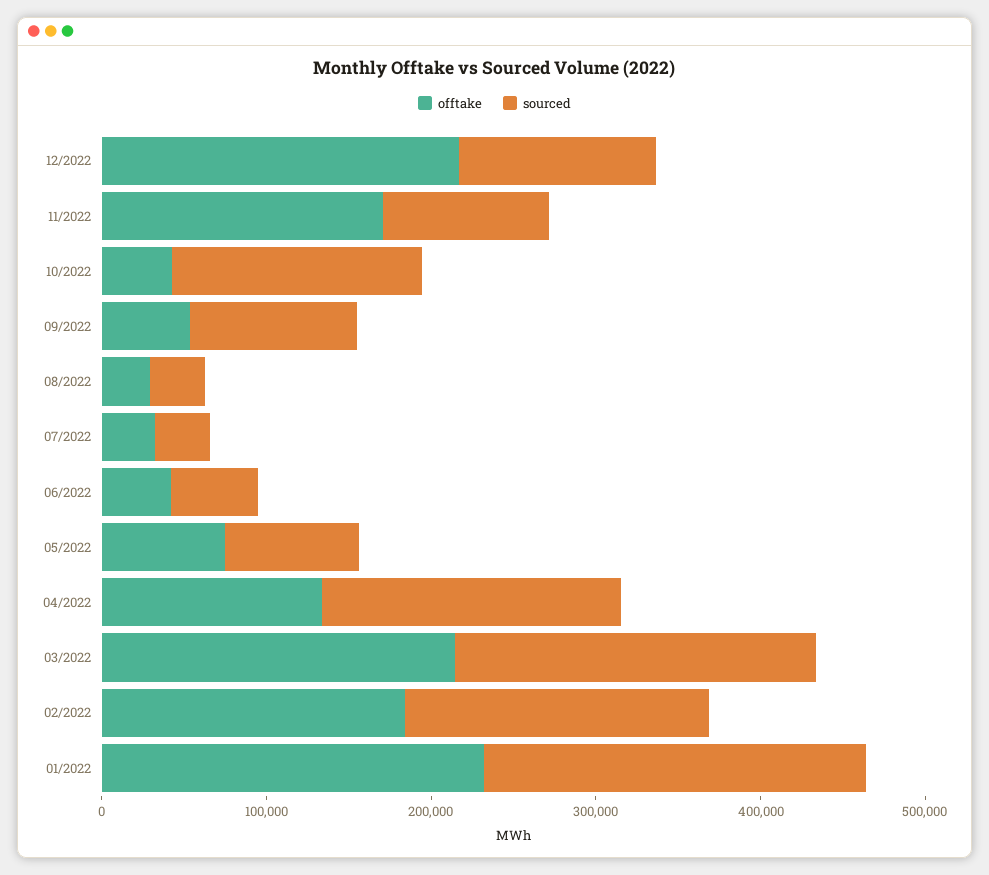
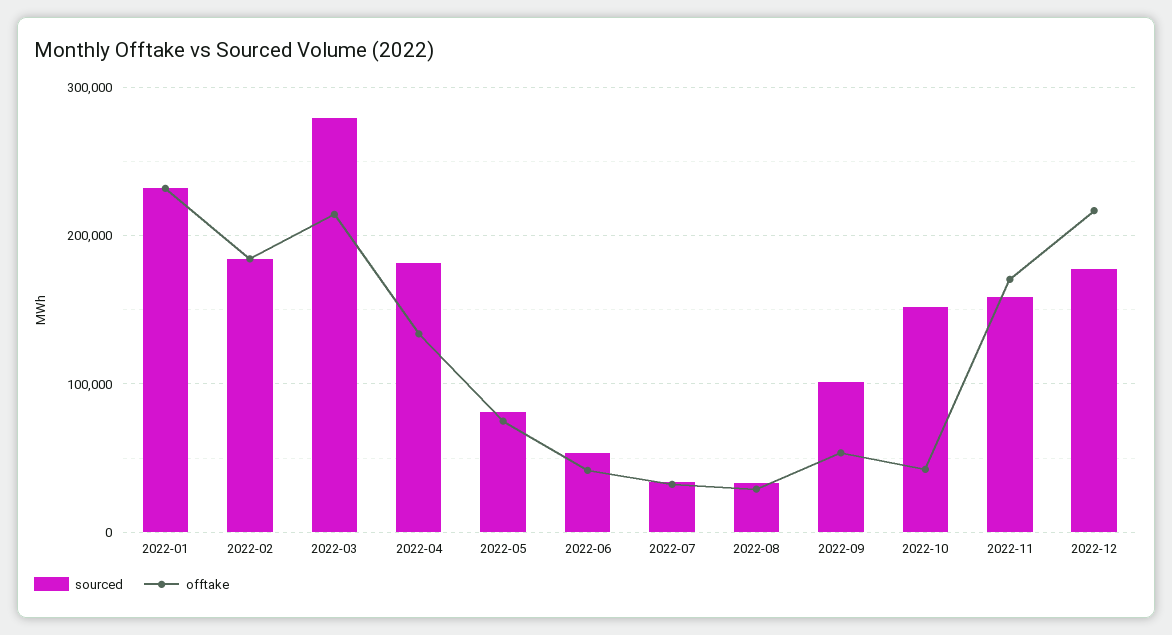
sourced, 12/2022: 120000 -> 180000
sourced, 11/2022: 100000 -> 160000
sourced, 03/2022: 220000 -> 280000

